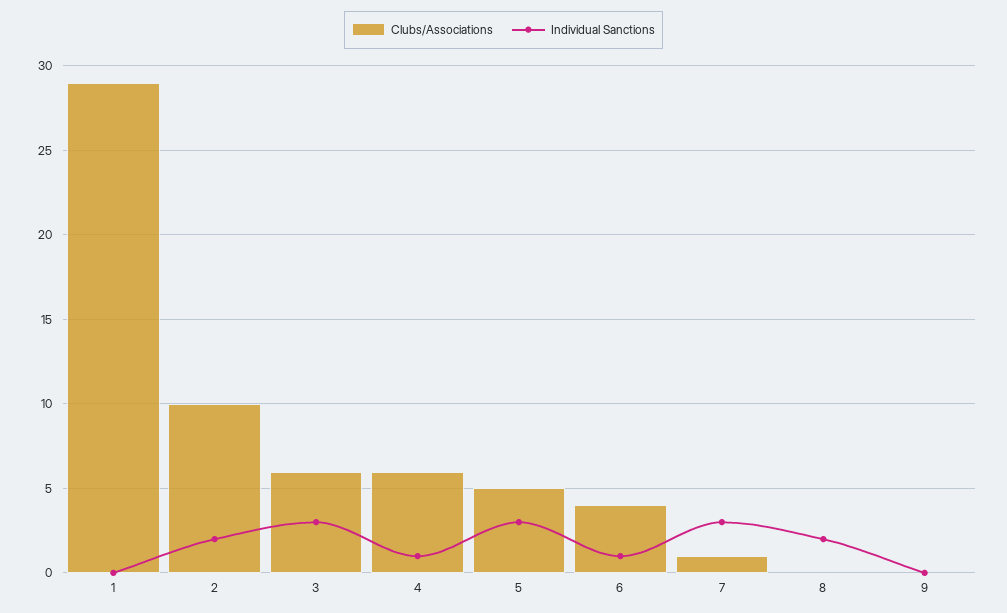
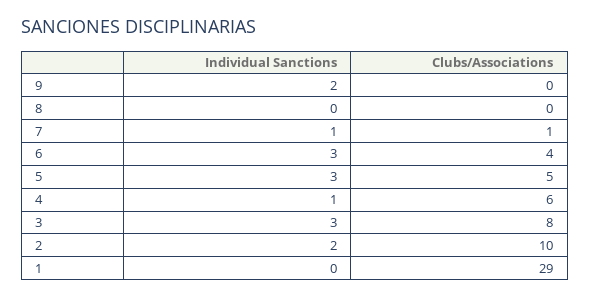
Clubs/Associations, 3: 6 -> 8
Individual Sanctions, 6: 1 -> 3
Individual Sanctions, 7: 3 -> 1
Individual Sanctions, 8: 2 -> 0
Individual Sanctions, 9: 0 -> 2

